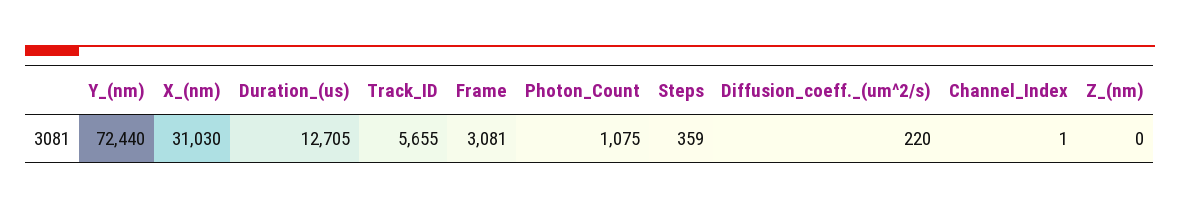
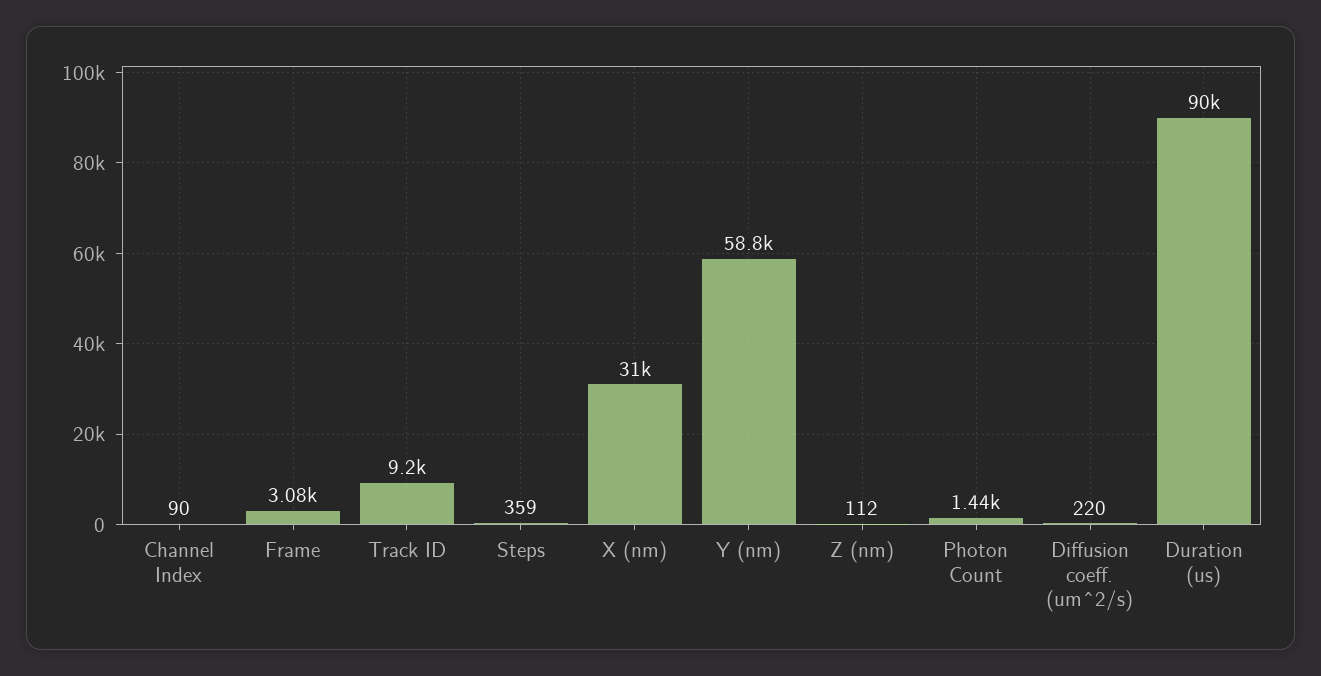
Y_(nm): 72440 -> 58800
Duration_(us): 12705 -> 90000
Track_ID: 5655 -> 9200
Photon_Count: 1075 -> 1440
Channel_Index: 1 -> 90
Z_(nm): 0 -> 112

